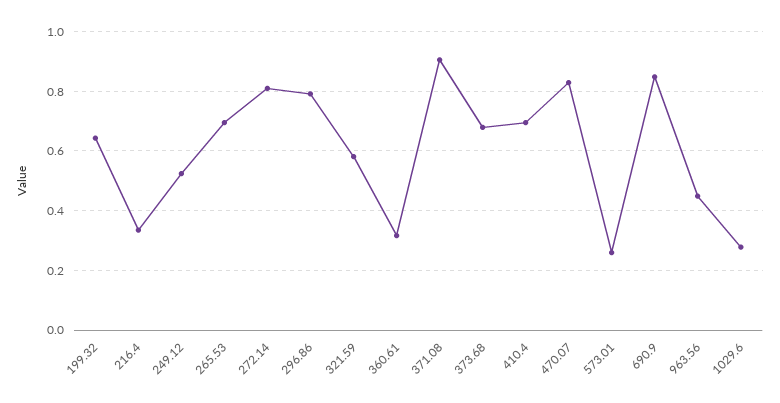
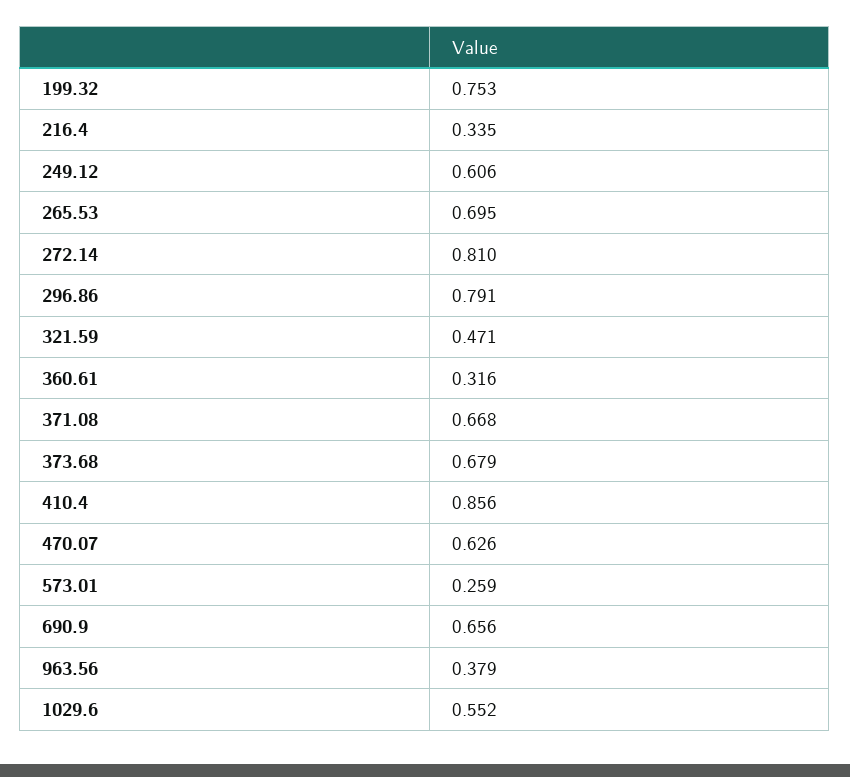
199.32: 0.65 -> 0.753
249.12: 0.525 -> 0.606
321.59: 0.575 -> 0.471
371.08: 0.9 -> 0.668
410.4: 0.7 -> 0.856
470.07: 0.825 -> 0.626
690.9: 0.85 -> 0.656
963.56: 0.45 -> 0.379
1029.6: 0.275 -> 0.552

